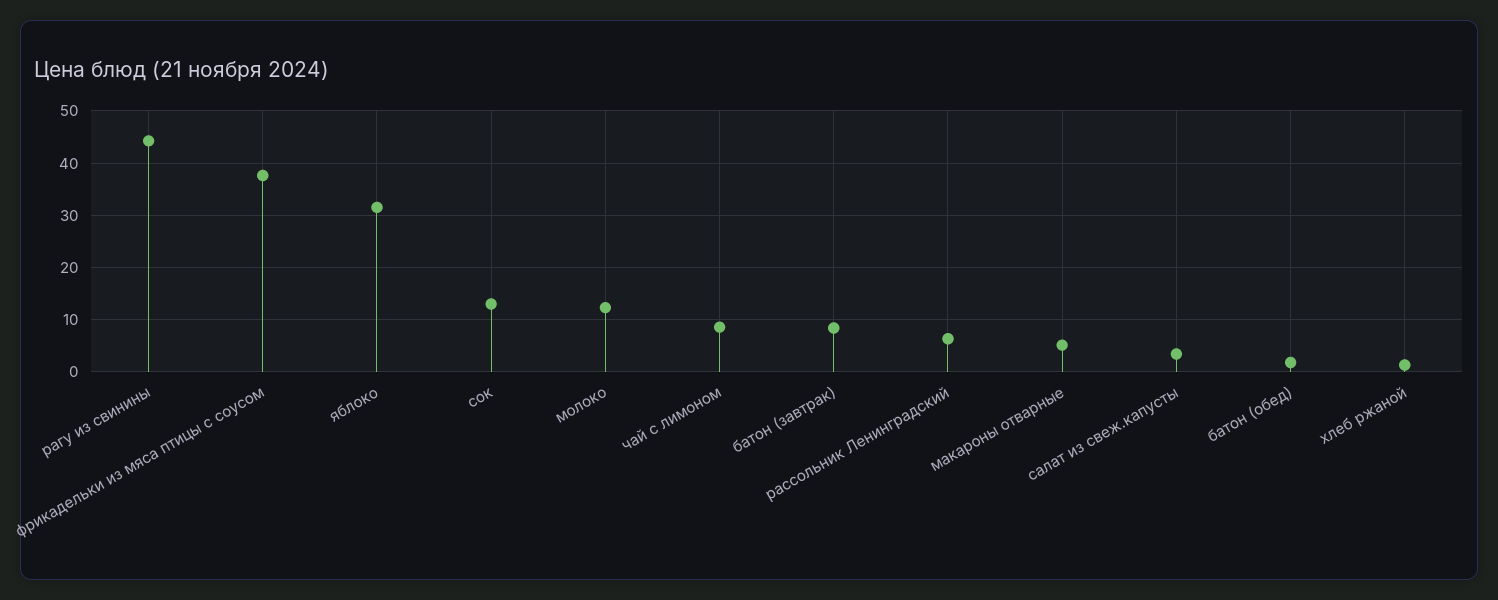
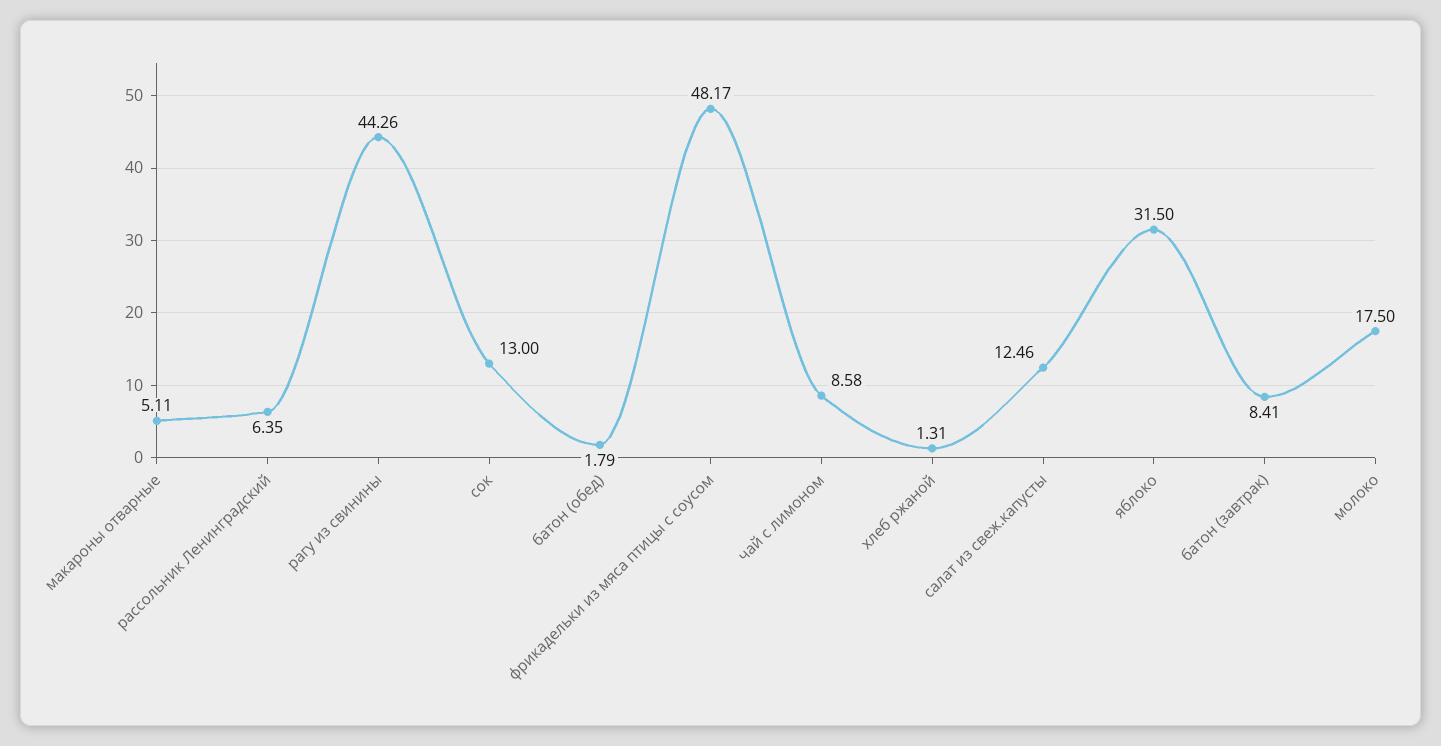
фрикадельки из мяса птицы с соусом: 38 -> 48.17
молоко: 12 -> 17.5
салат из свеж.капусты: 4 -> 12.46

